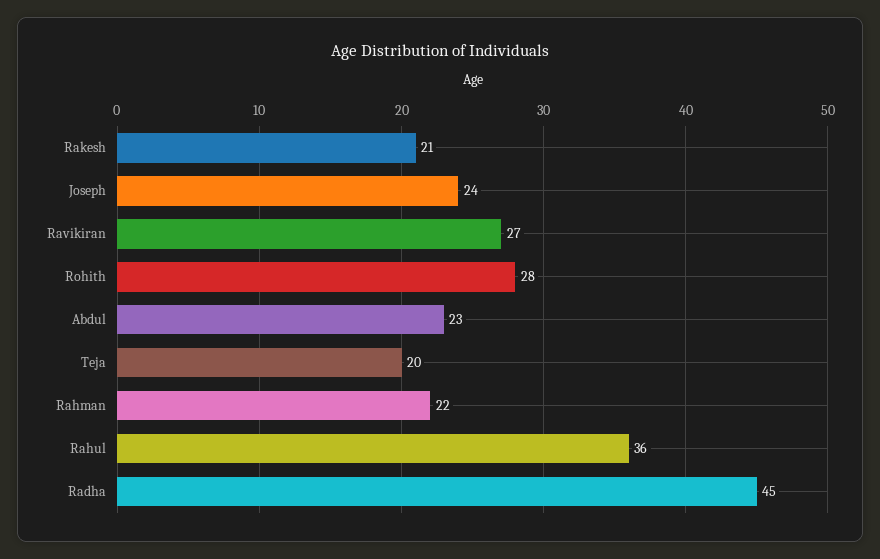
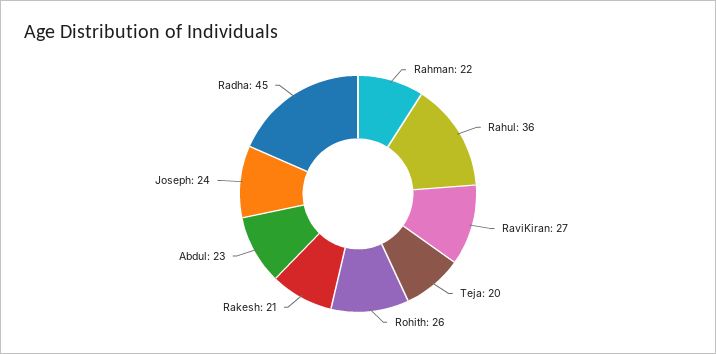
Rohith: 28 -> 26

